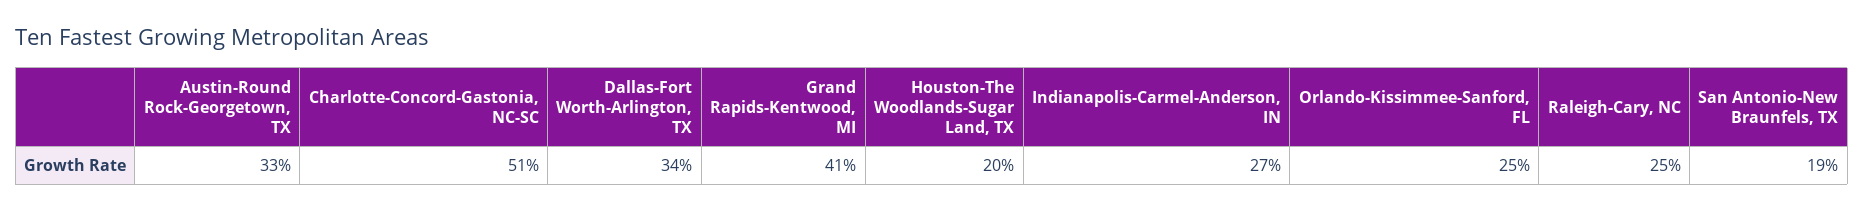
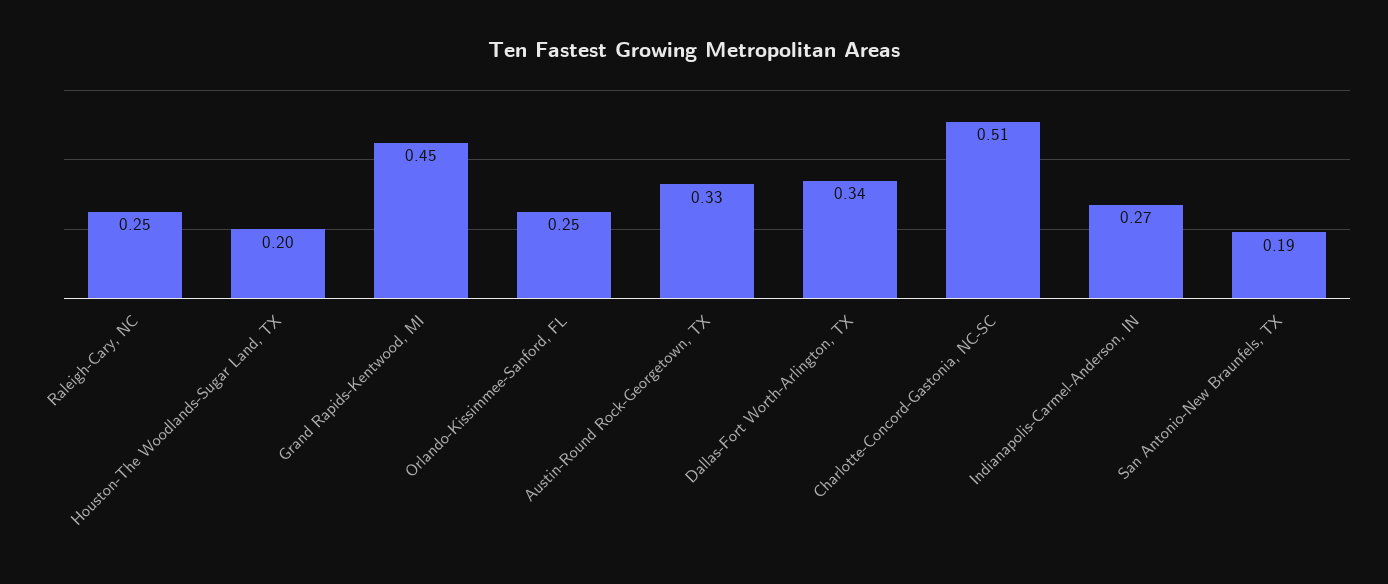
Grand Rapids-Kentwood, MI: 0.41 -> 0.45

